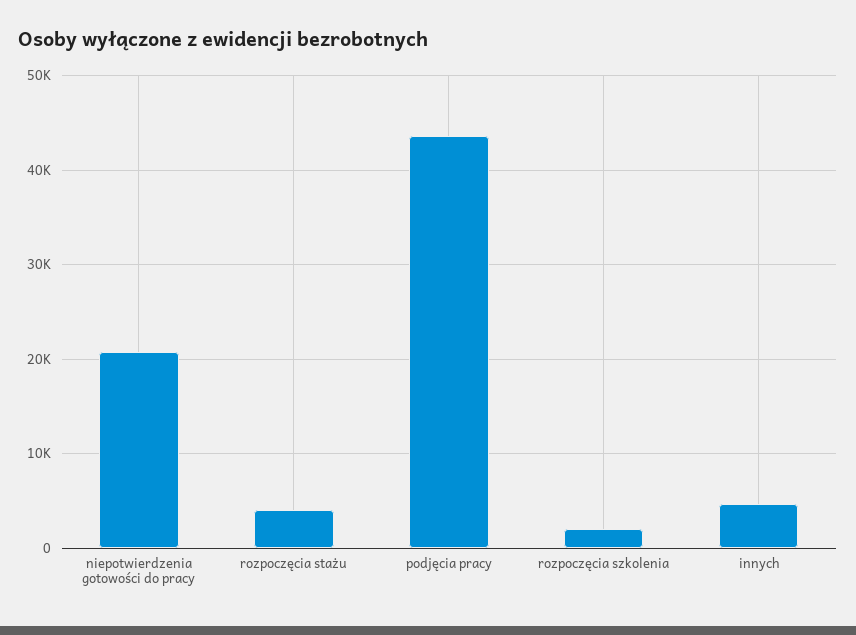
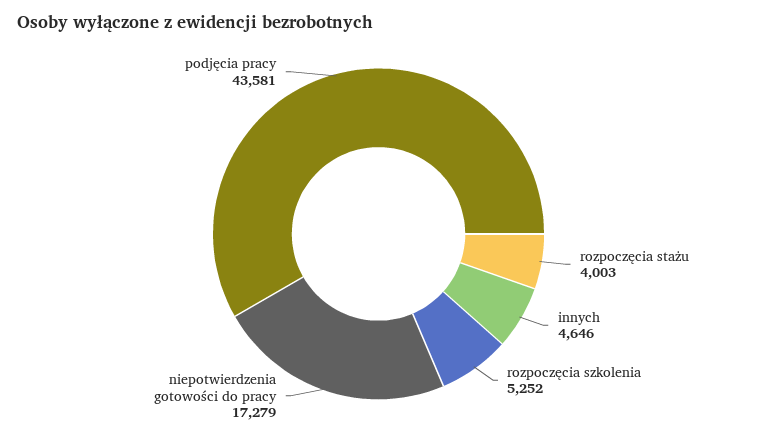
niepotwierdzenia gotowości do pracy: 21000 -> 17279
rozpoczęcia szkolenia: 2000 -> 5252

